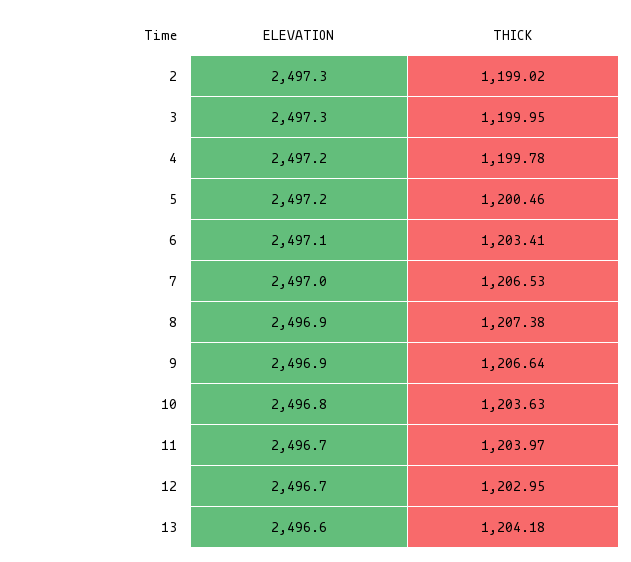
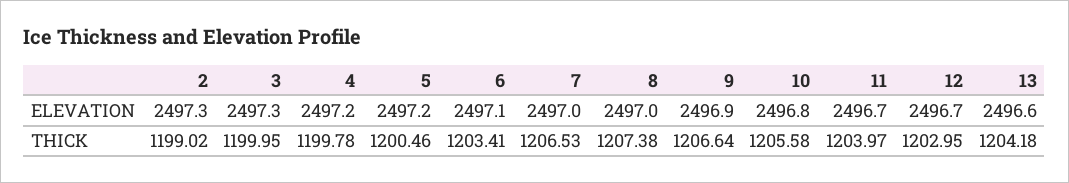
ELEVATION, 8: 2496.9 -> 2497
THICK, 10: 1203.63 -> 1205.58

